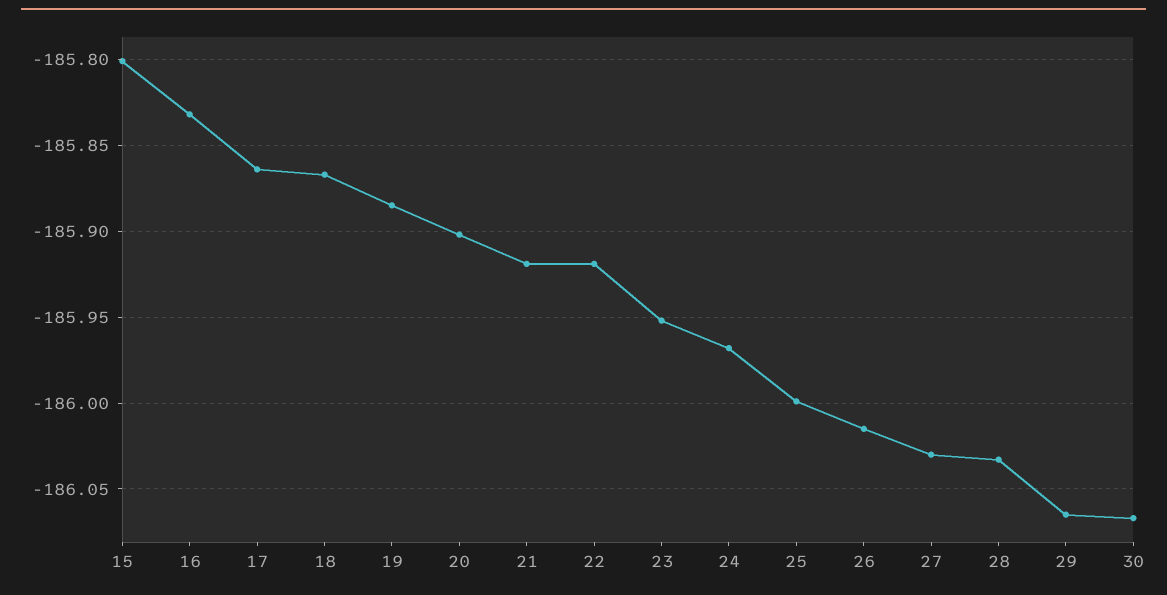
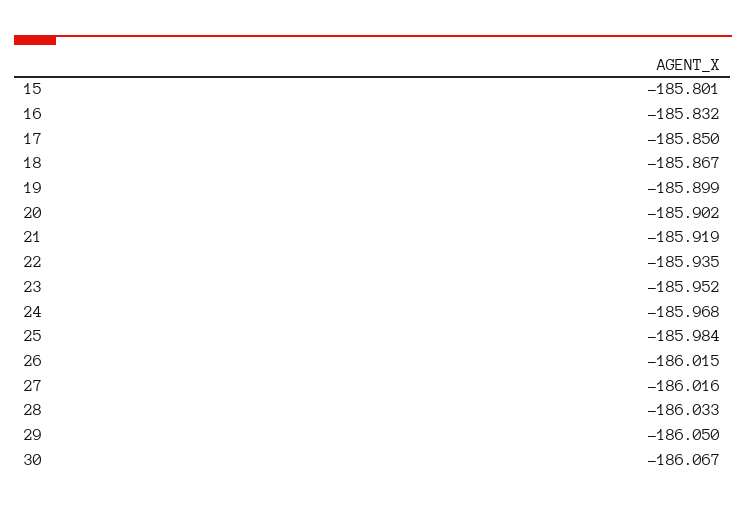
17: -185.865 -> -185.85
19: -185.885 -> -185.899
22: -185.92 -> -185.935
25: -186 -> -185.984
27: -186.03 -> -186.016
29: -186.065 -> -186.05

